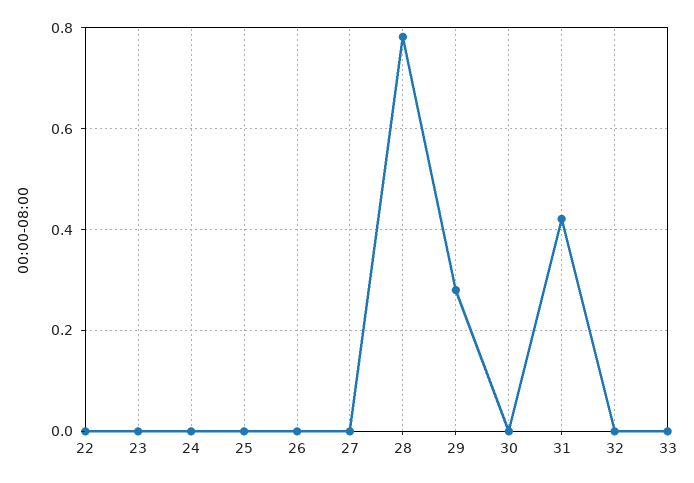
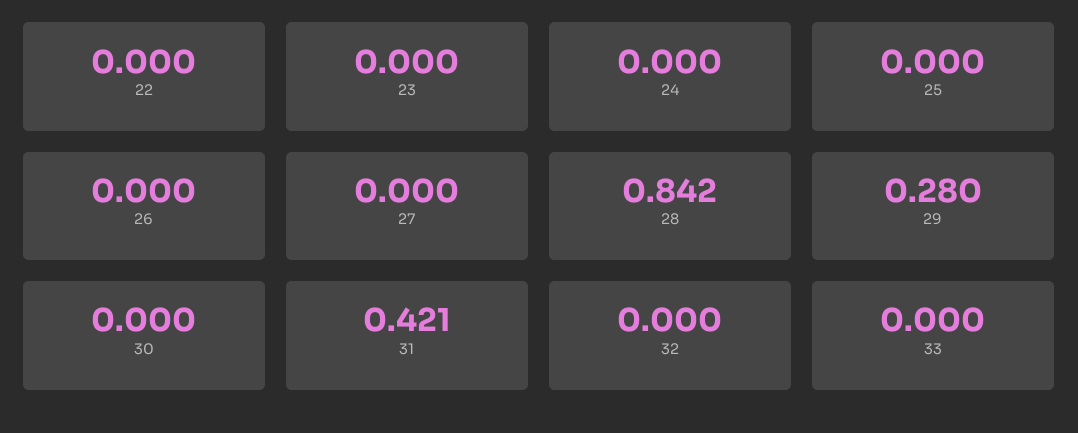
28: 0.78 -> 0.842

